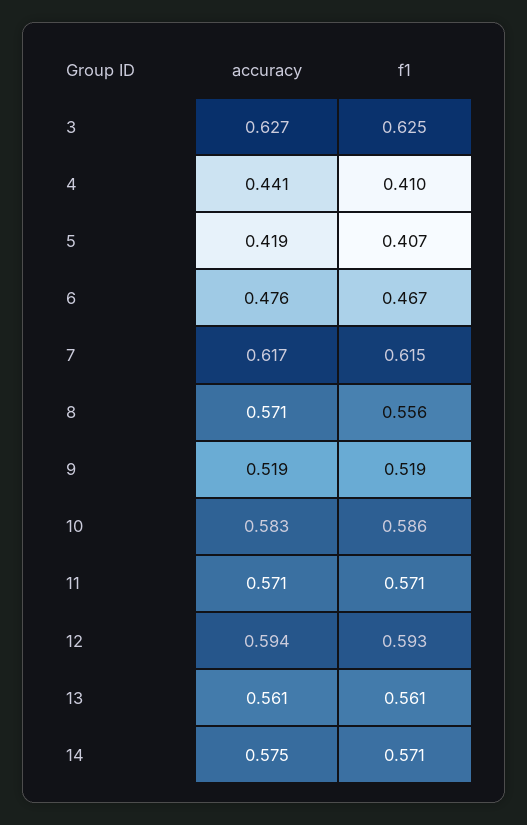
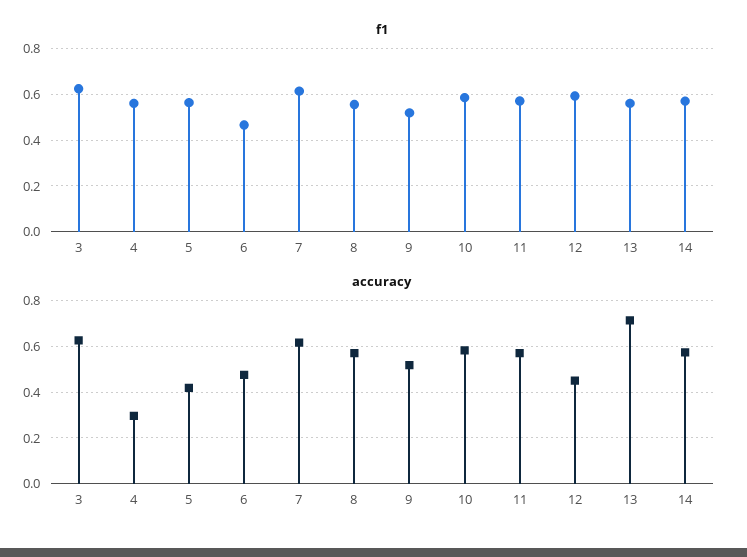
accuracy, 4: 0.441 -> 0.3
f1, 4: 0.41 -> 0.55
f1, 5: 0.407 -> 0.55
accuracy, 12: 0.594 -> 0.45
accuracy, 13: 0.561 -> 0.7

